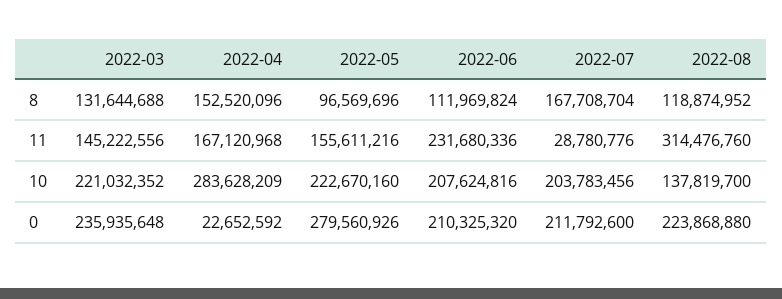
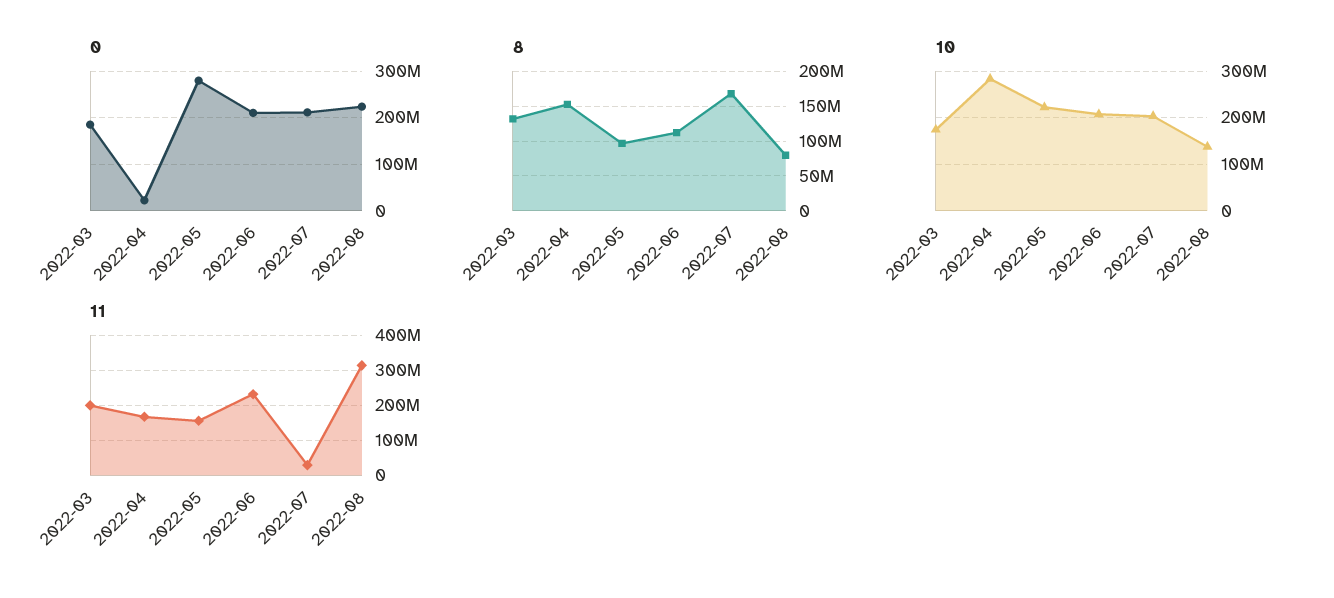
8, 2022-08: 118874952 -> 80000000
11, 2022-03: 145222556 -> 200000000
10, 2022-03: 221032352 -> 180000000
0, 2022-03: 235935648 -> 180000000

